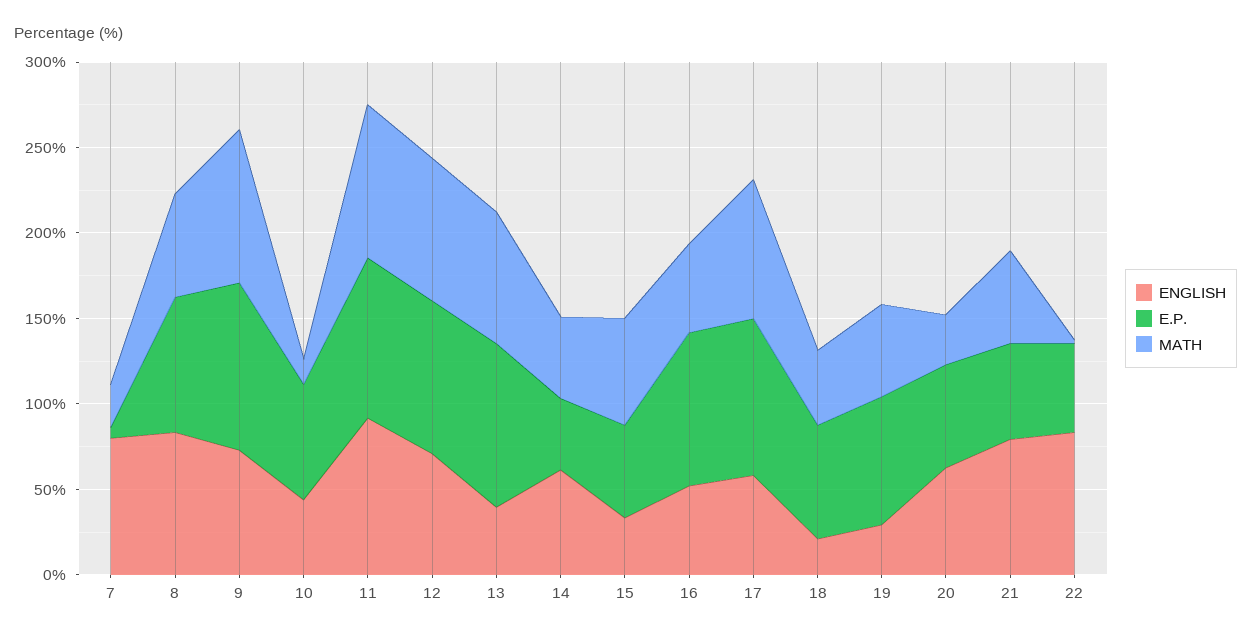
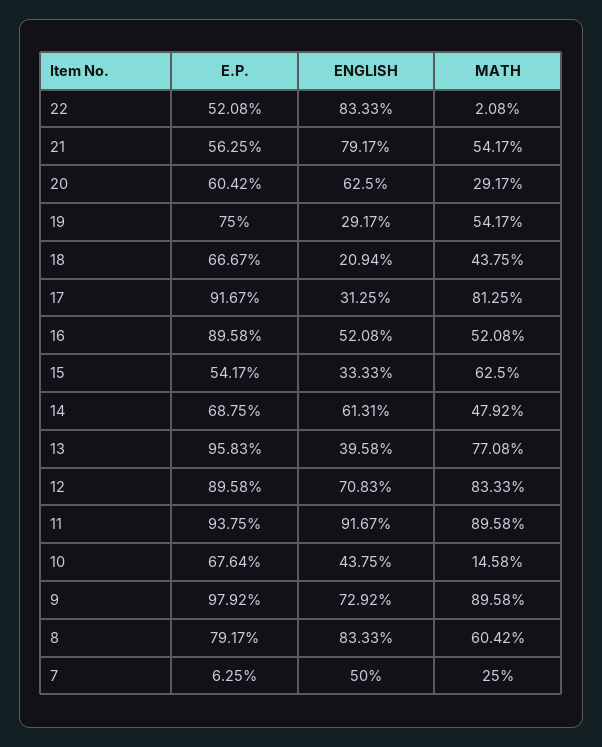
ENGLISH, 7: 80 -> 50
E.P., 14: 40 -> 68.75
ENGLISH, 17: 60 -> 31.25

